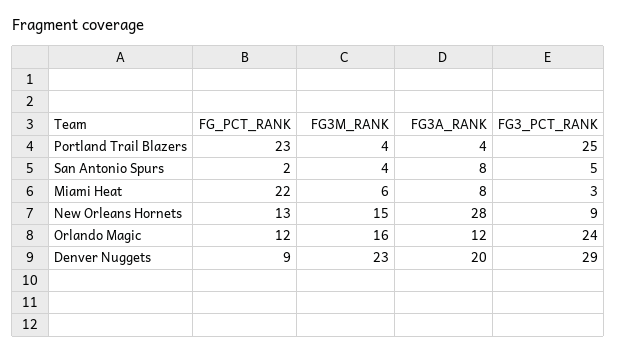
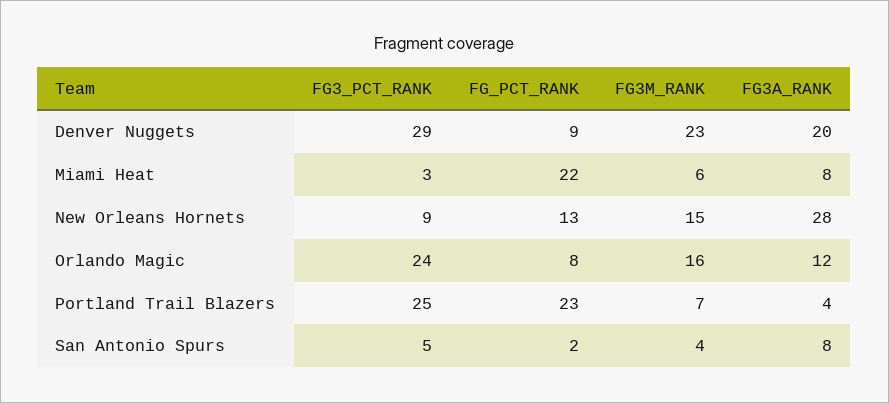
FG3M_RANK, Portland Trail Blazers: 4 -> 7
FG_PCT_RANK, Orlando Magic: 12 -> 8

